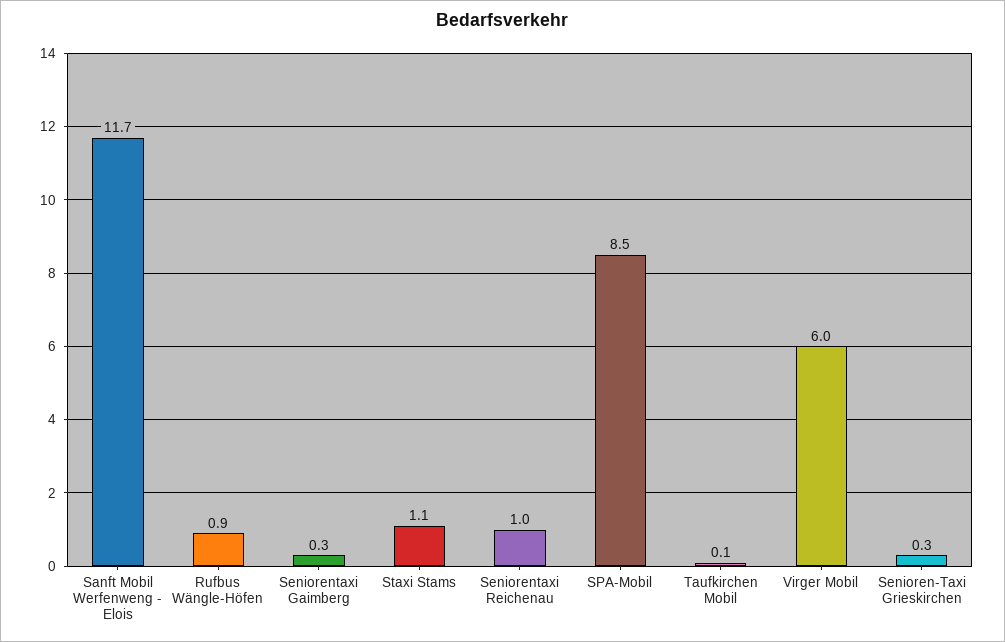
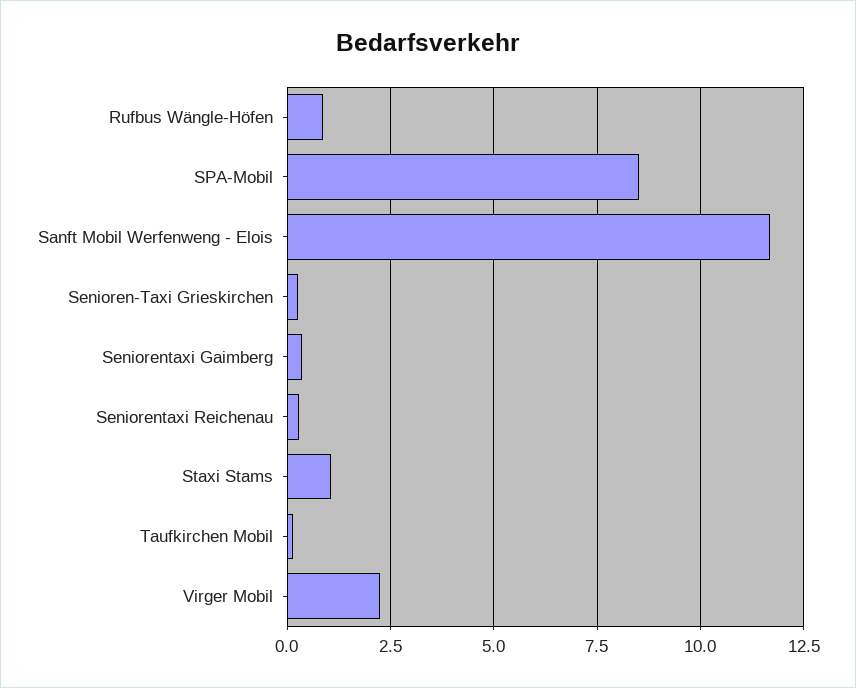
Seniorentaxi Reichenau: 1 -> 0.25
Virger Mobil: 6 -> 2.25

